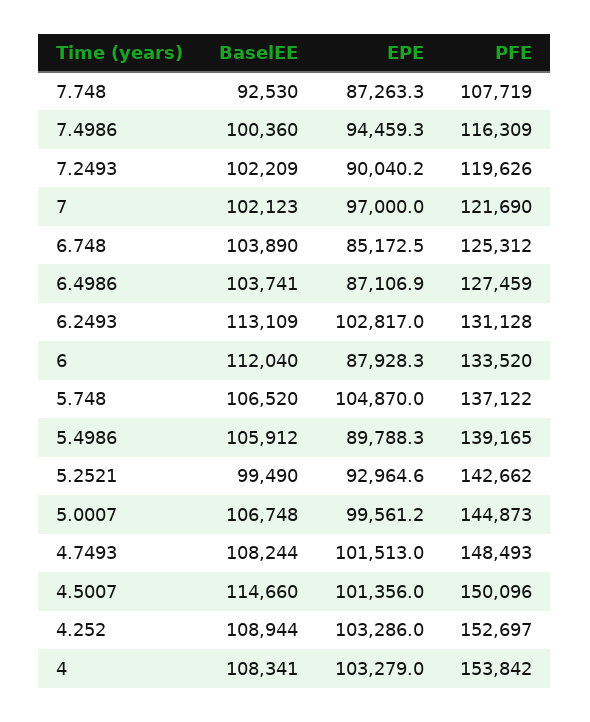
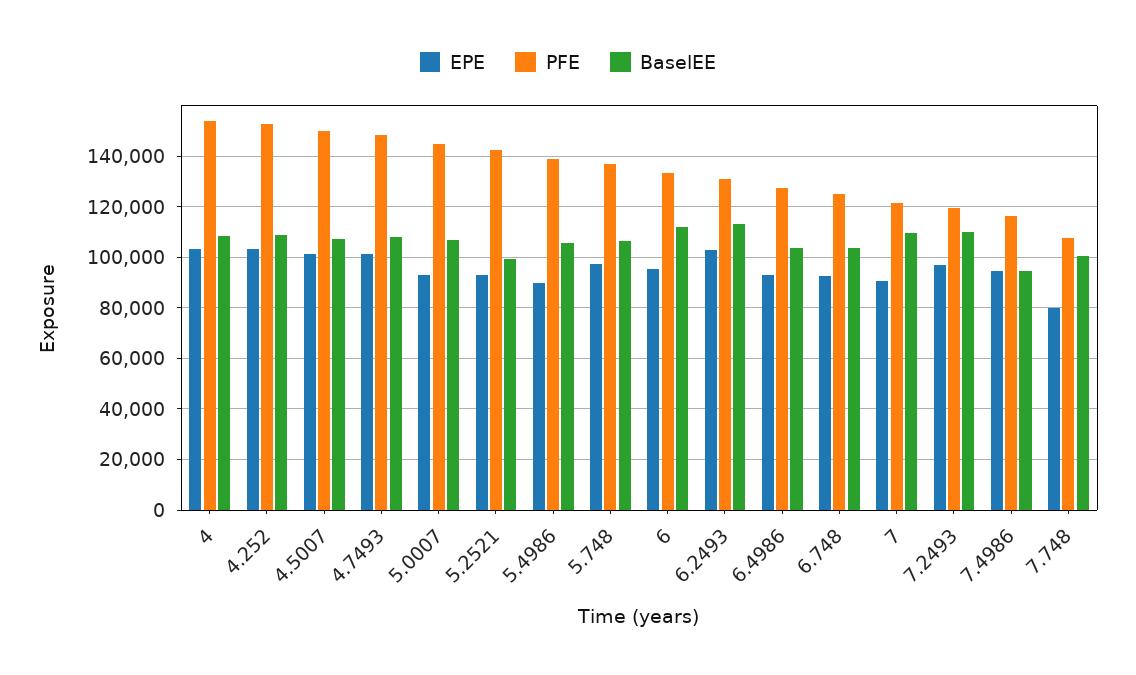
BaselEE, 7.748: 92530 -> 100000
EPE, 7.748: 87263.3 -> 80000
BaselEE, 7.4986: 100360 -> 95000
BaselEE, 7.2493: 102209 -> 110000
EPE, 7.2493: 90040.2 -> 97500
BaselEE, 7: 102123 -> 110000
EPE, 7: 97000 -> 90000
EPE, 6.748: 85172.5 -> 92500
EPE, 6.4986: 87106.9 -> 92500
EPE, 6: 87928.3 -> 95000
EPE, 5.748: 104870 -> 97500
EPE, 5.0007: 99561.2 -> 92500
BaselEE, 4.5007: 114660 -> 107500

